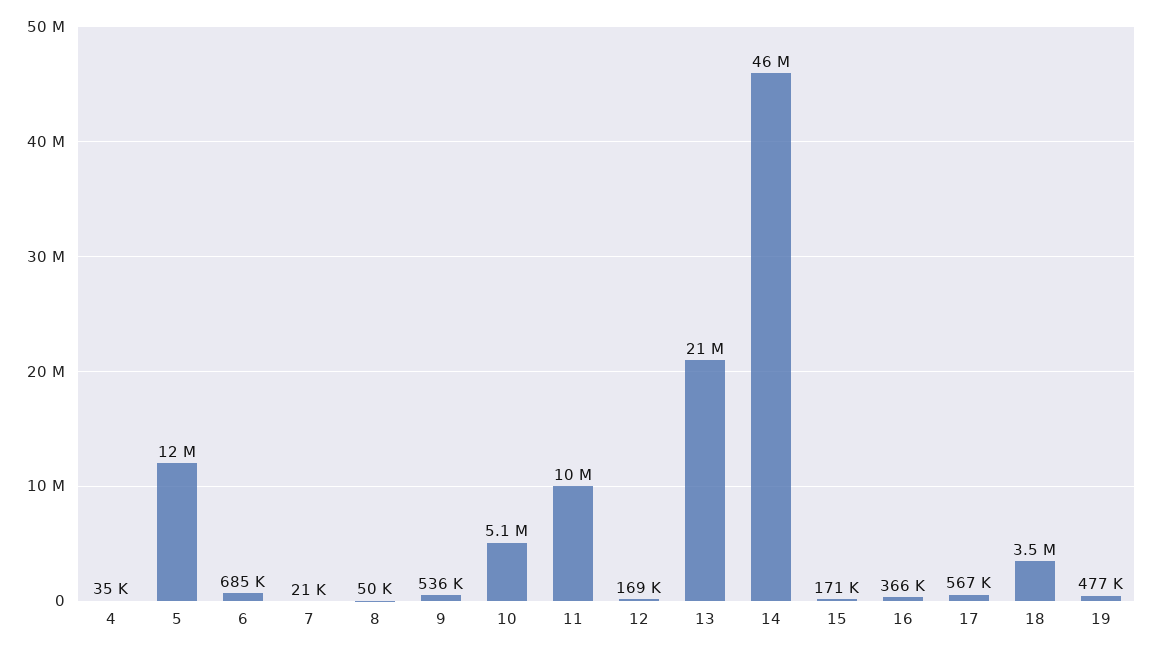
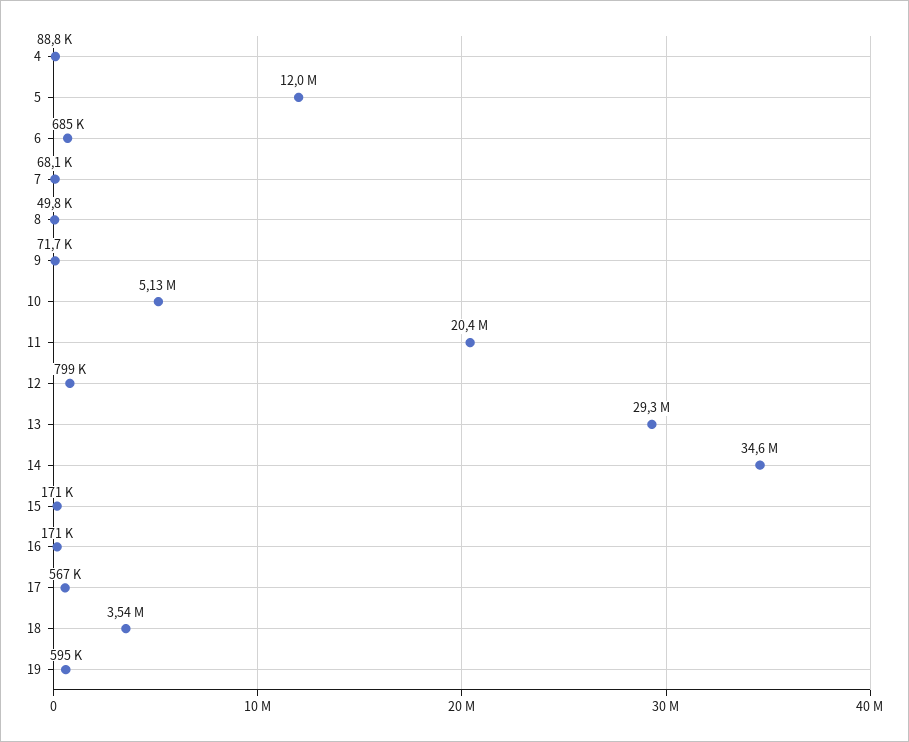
4: 35000 -> 88800
7: 21000 -> 68100
9: 536000 -> 71700
11: 10000000 -> 20400000
12: 169000 -> 799000
13: 21000000 -> 29300000
14: 46000000 -> 34600000
16: 366000 -> 171000
19: 477000 -> 595000

